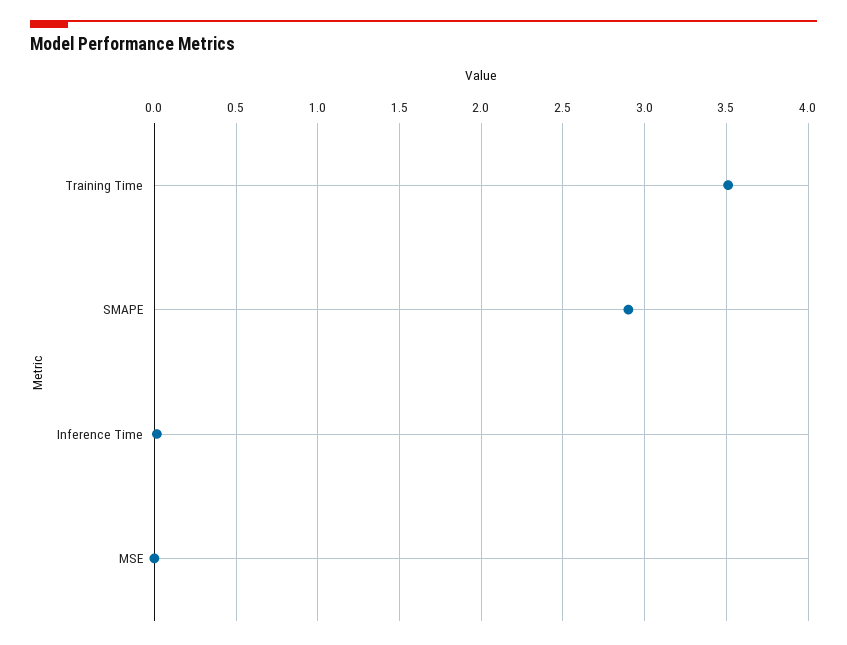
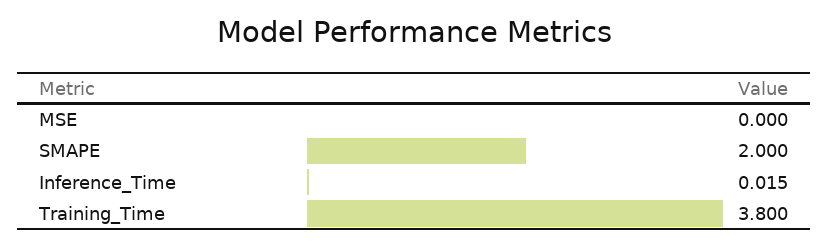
Training Time: 3.5 -> 3.8
SMAPE: 2.9 -> 2

